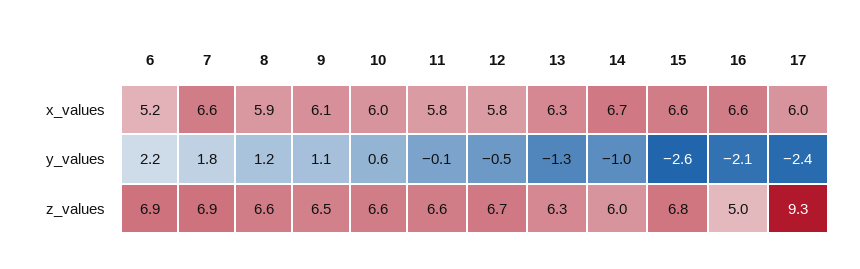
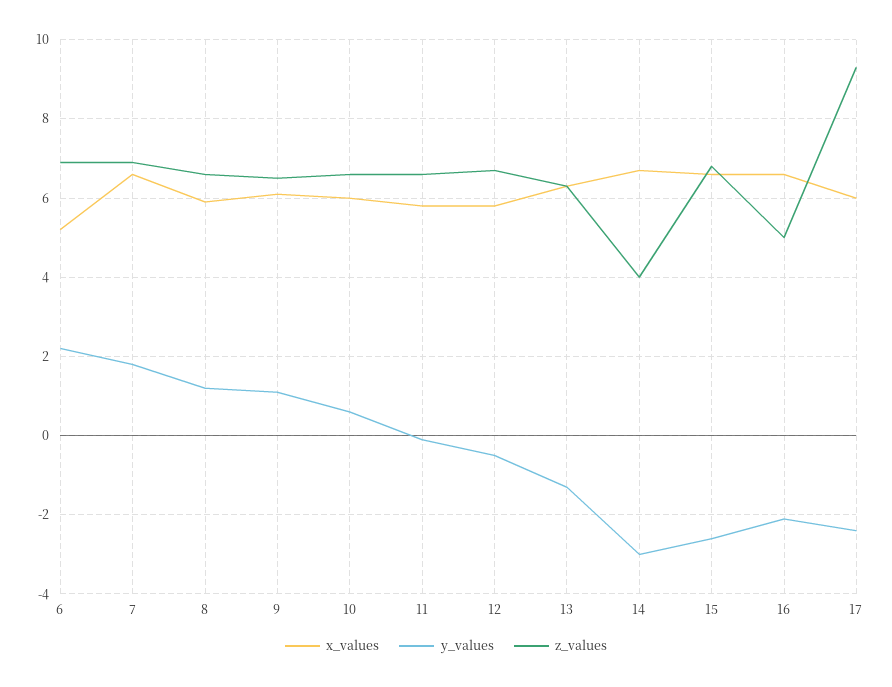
y_values, 14: -1 -> -3
z_values, 14: 6 -> 4

